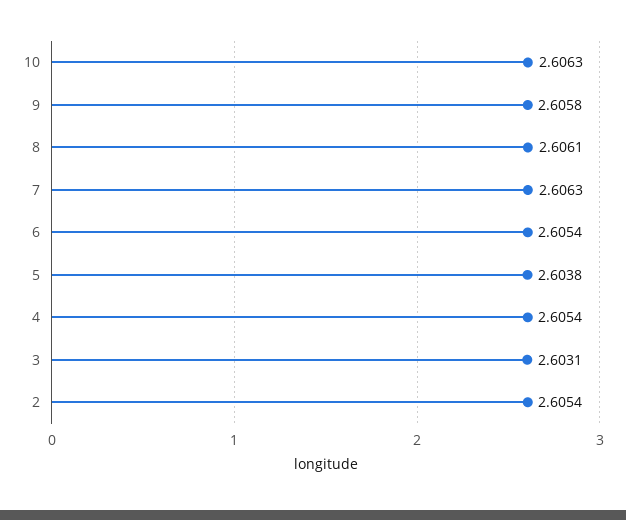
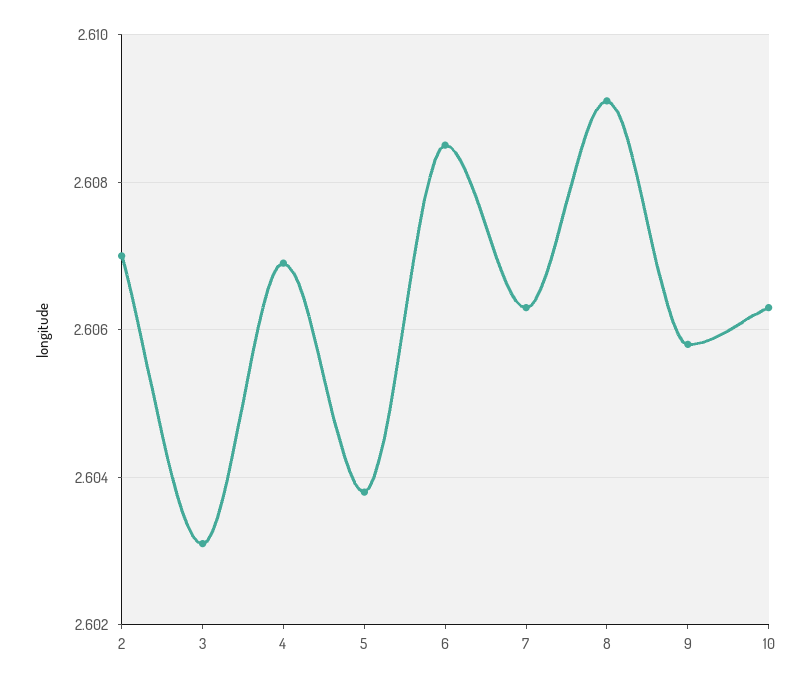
8: 2.6061 -> 2.609
6: 2.6054 -> 2.6085
4: 2.6054 -> 2.607
2: 2.6054 -> 2.607

